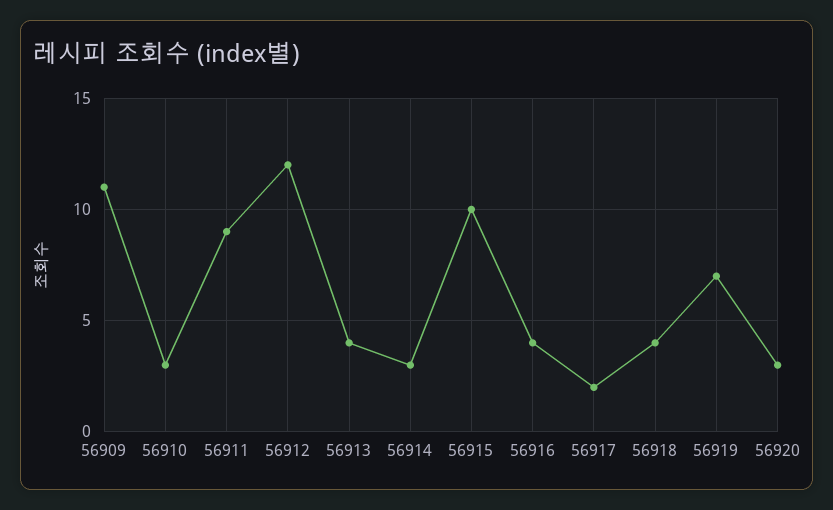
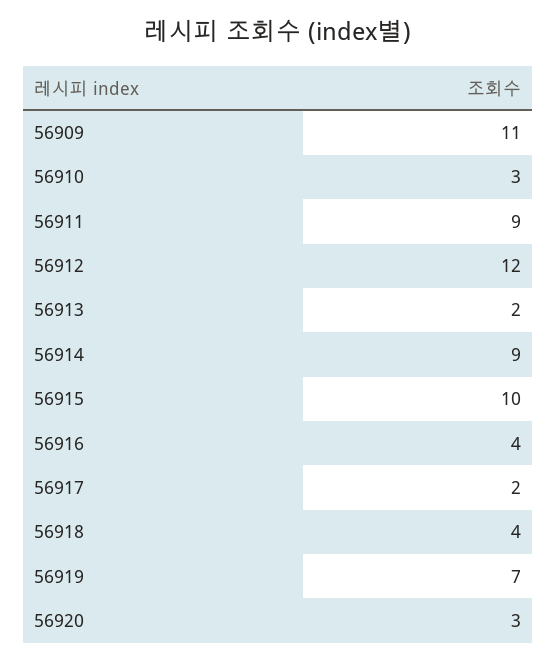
56913: 4 -> 2
56914: 3 -> 9

